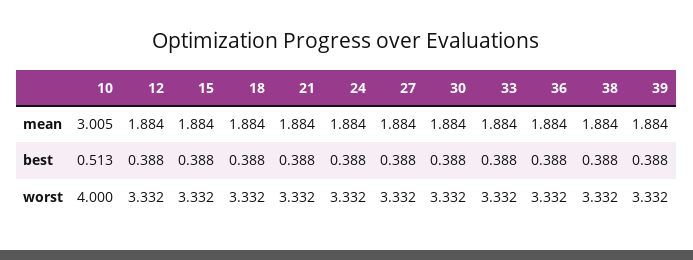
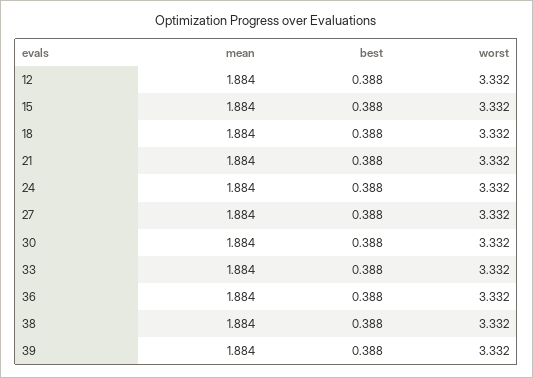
10, mean: 3.005 -> none
10, best: 0.513 -> none
10, worst: 4 -> none

